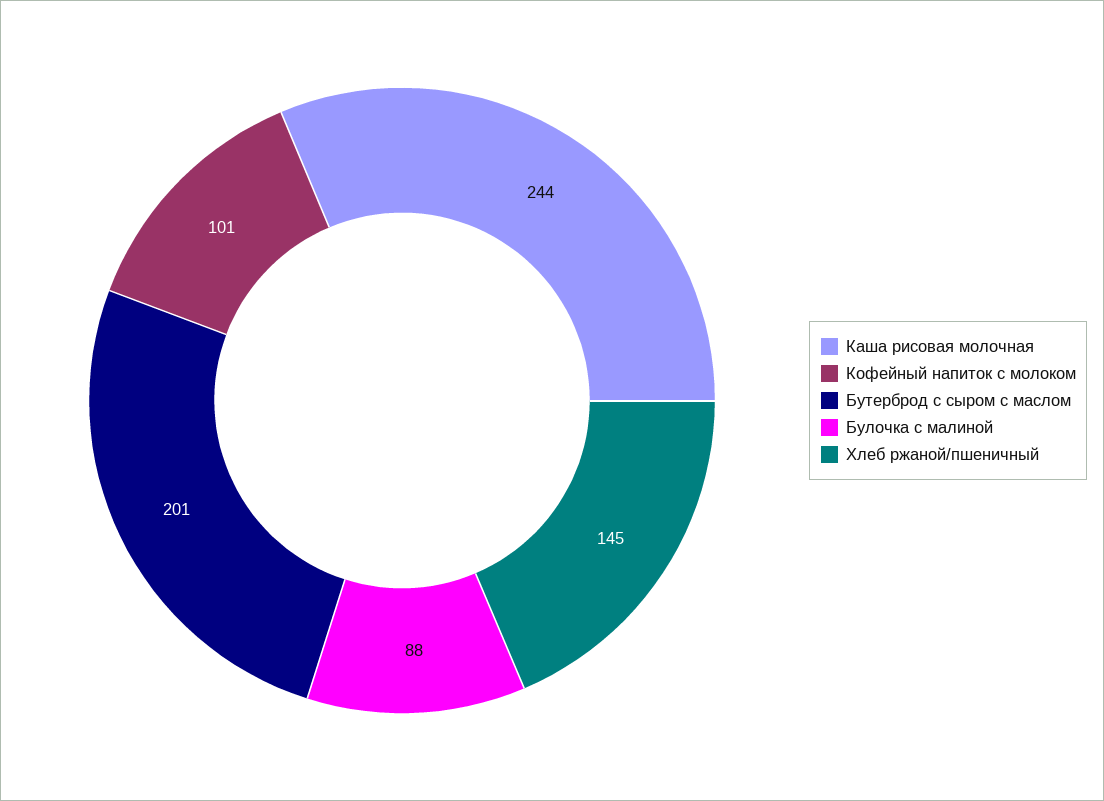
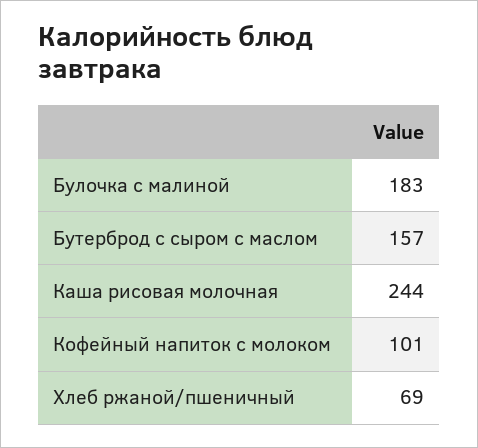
Бутерброд с сыром с маслом: 201 -> 157
Булочка с малиной: 88 -> 183
Хлеб ржаной/пшеничный: 145 -> 69

